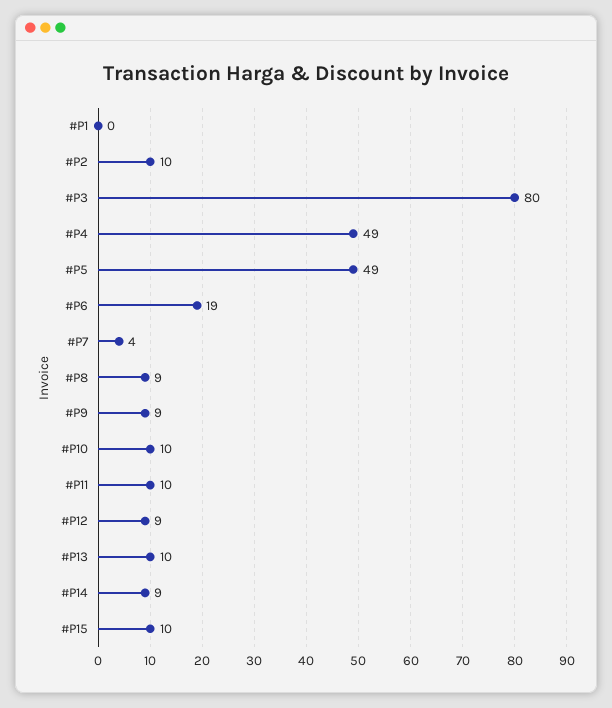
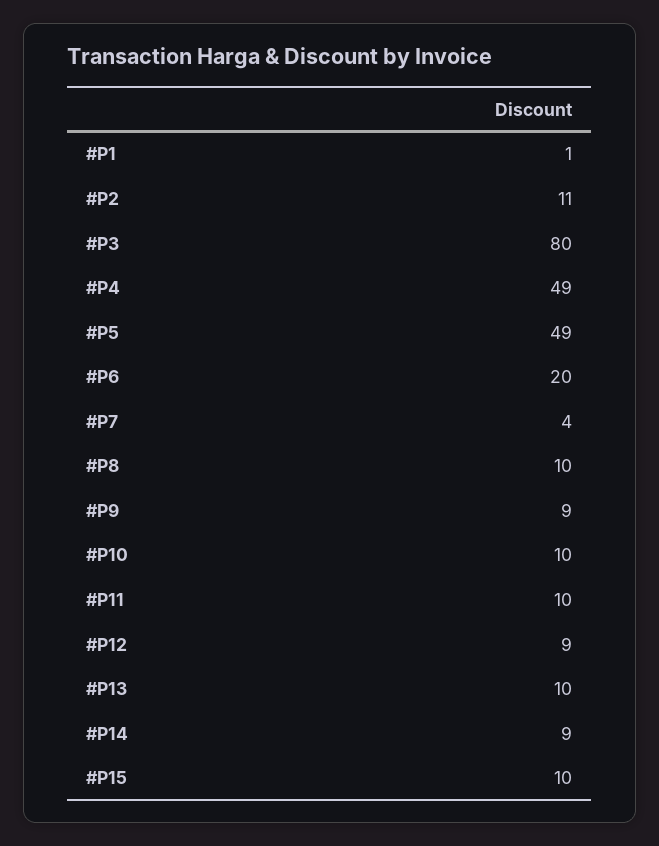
#P1: 0 -> 1
#P2: 10 -> 11
#P6: 19 -> 20
#P8: 9 -> 10

